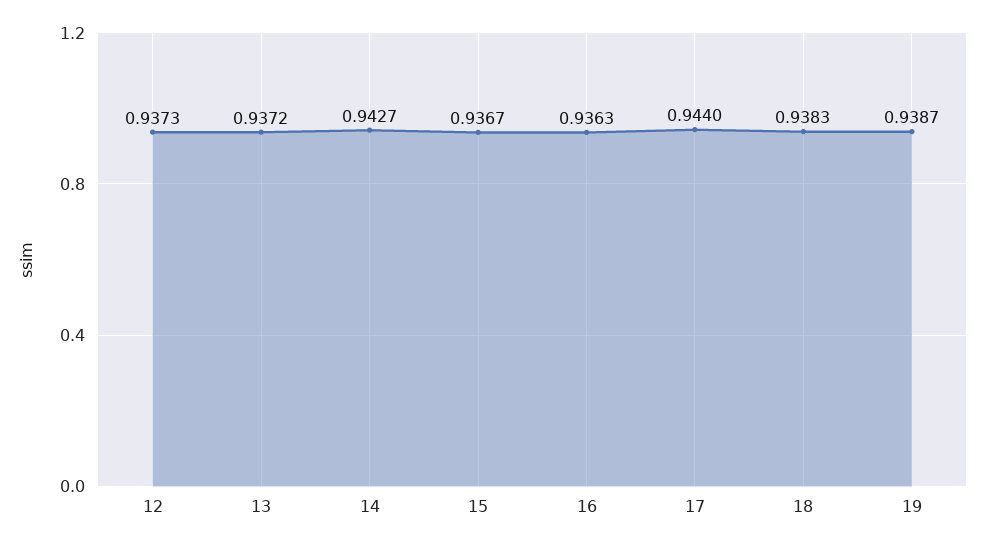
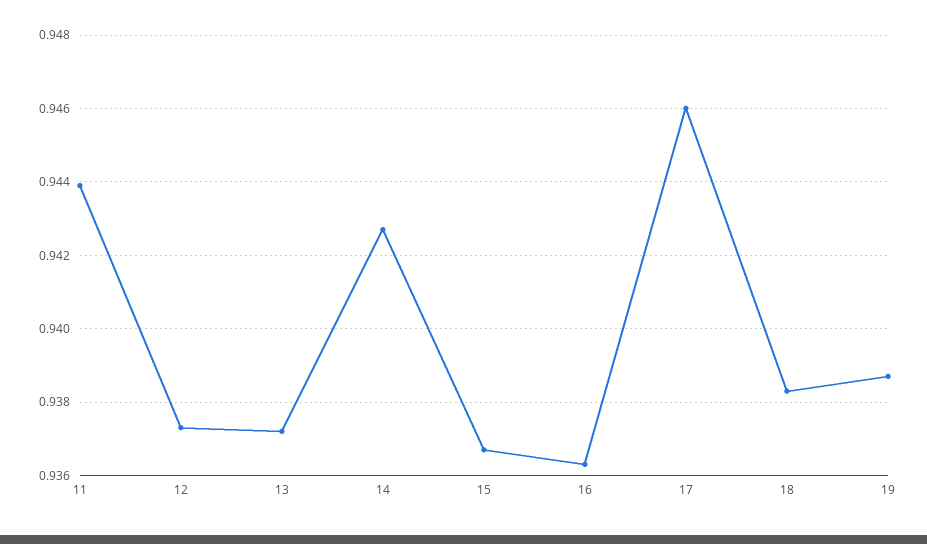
17: 0.944 -> 0.946
11: none -> 0.944

